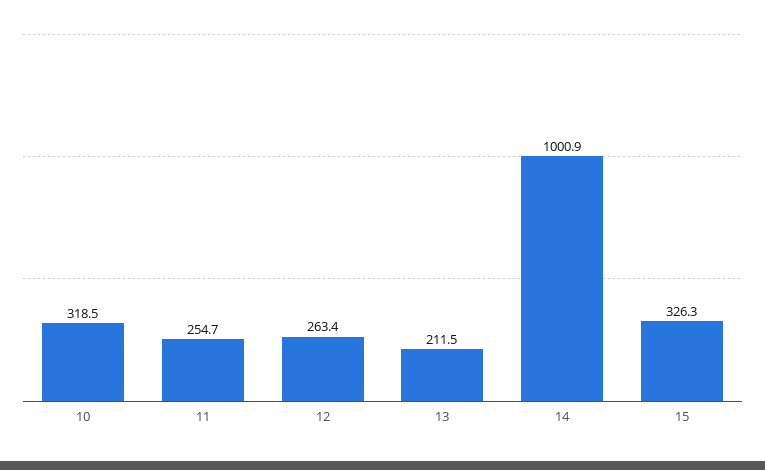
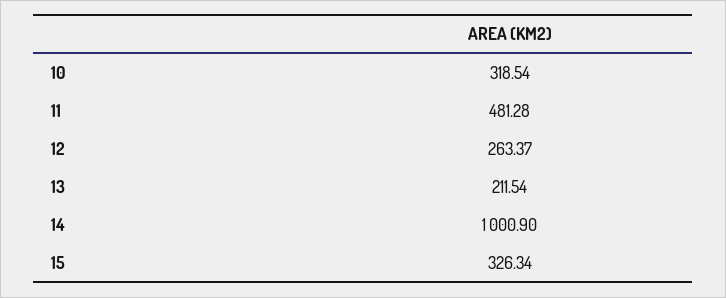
11: 254.7 -> 481.28

